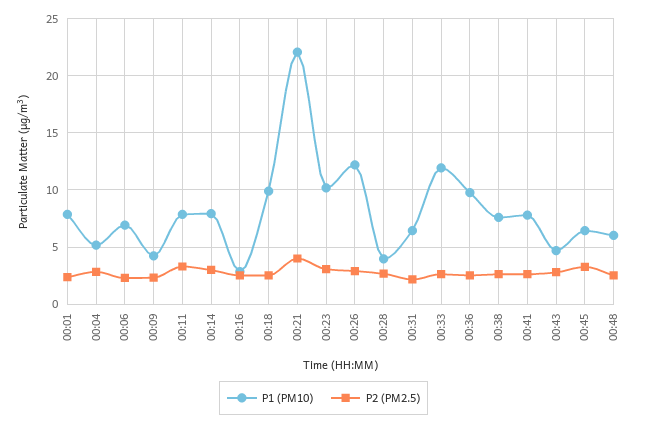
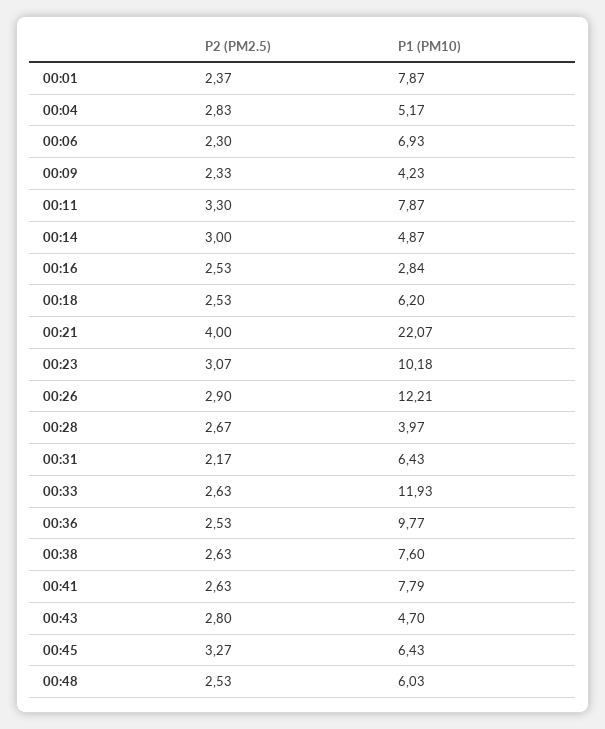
P1 (PM10), 00:14: 8 -> 4.87
P1 (PM10), 00:18: 10 -> 6.2

